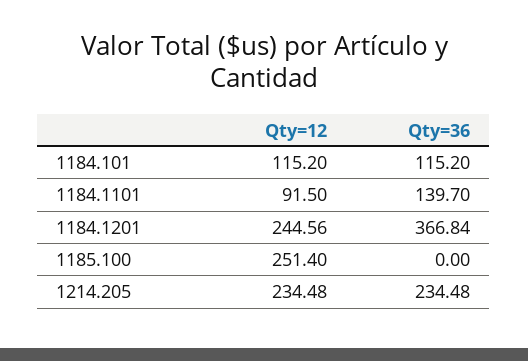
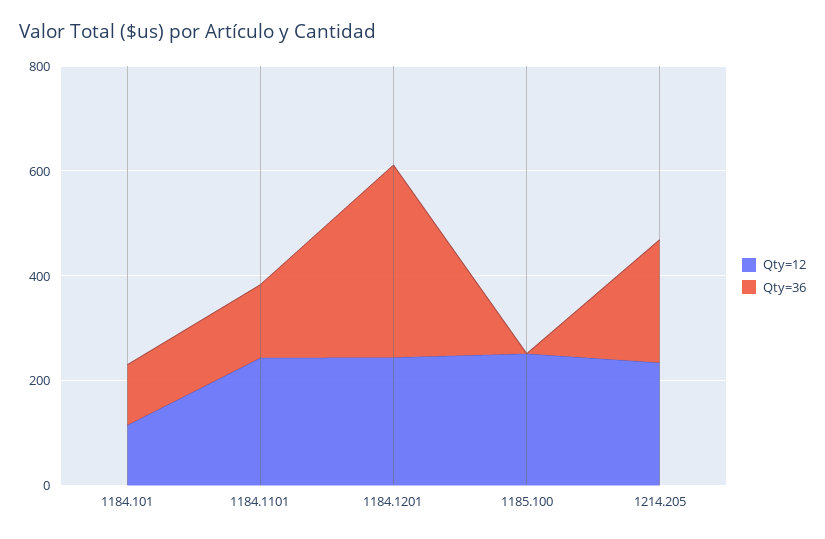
Qty=12, 1184.1101: 91.5 -> 250

